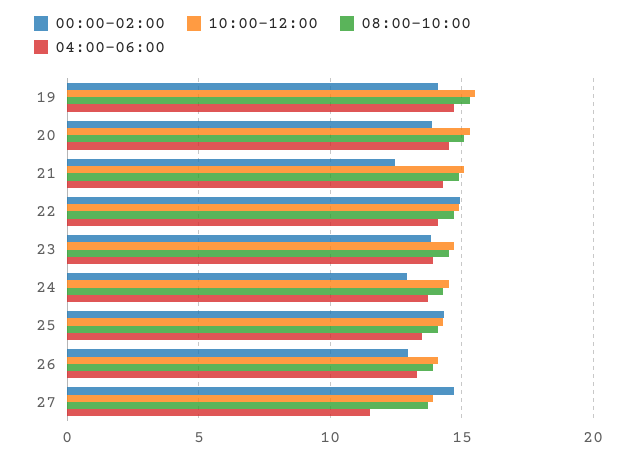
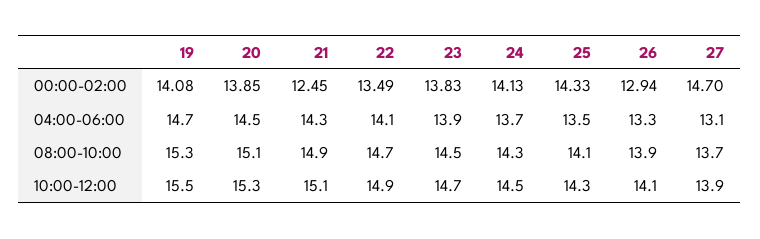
00:00-02:00, 22: 15 -> 13.49
00:00-02:00, 24: 13 -> 14.13
04:00-06:00, 27: 11.5 -> 13.1

